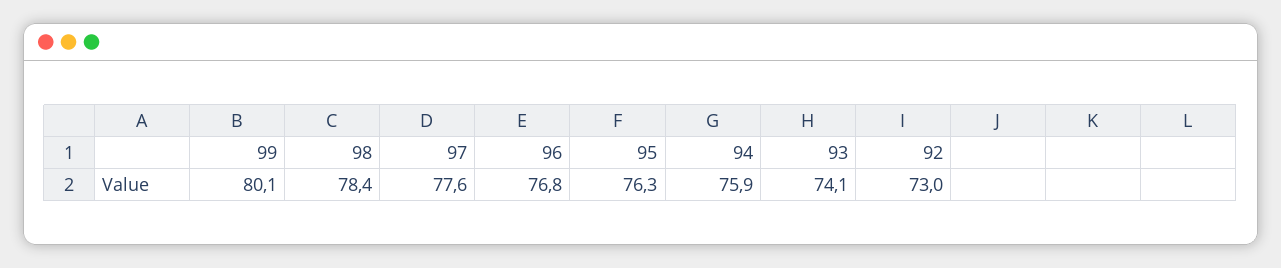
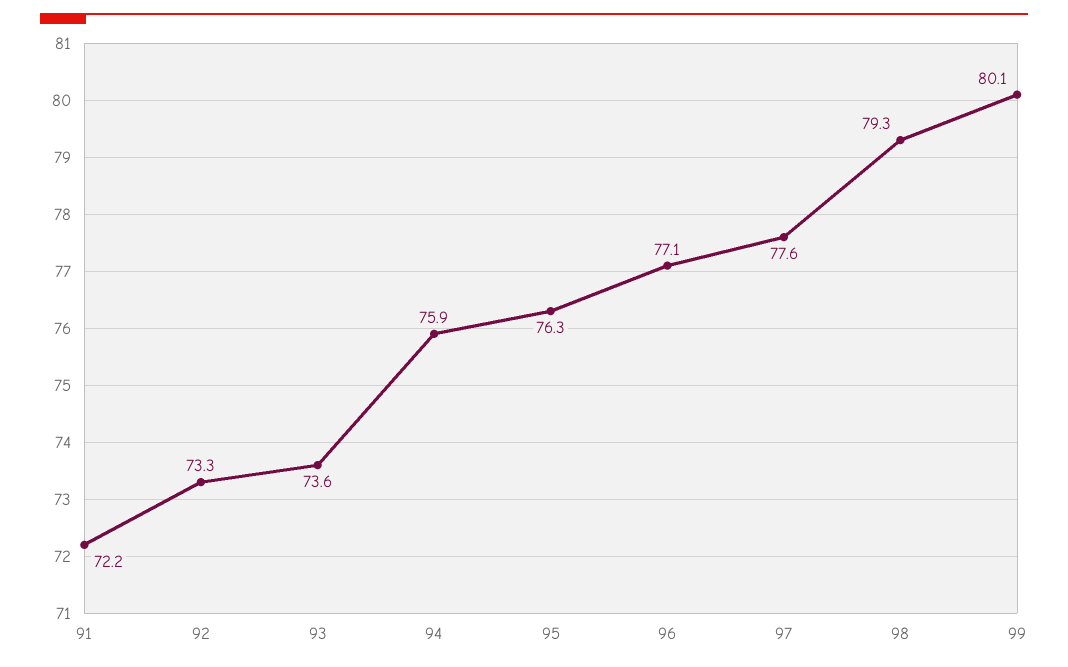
98: 78.4 -> 79.3
96: 76.8 -> 77.1
93: 74.1 -> 73.6
92: 73 -> 73.3
91: none -> 72.2

